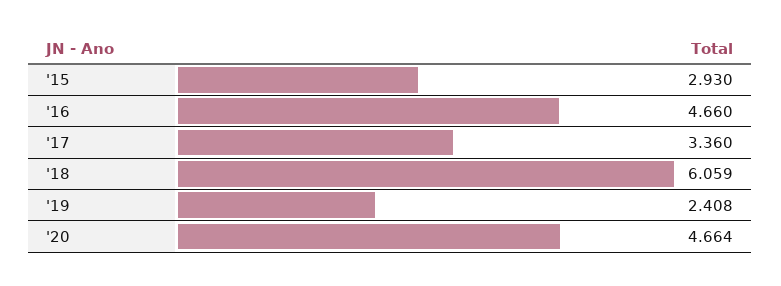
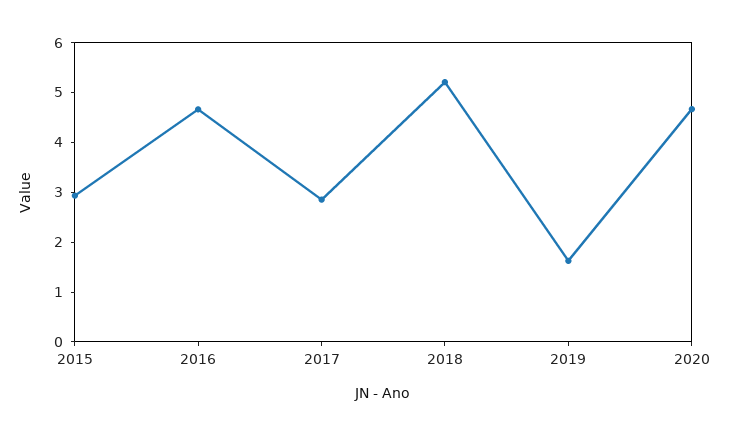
'17: 3.36 -> 2.8
'18: 6.059 -> 5.2
'19: 2.408 -> 1.6

